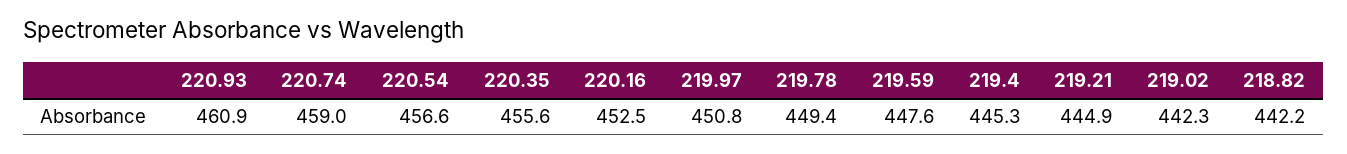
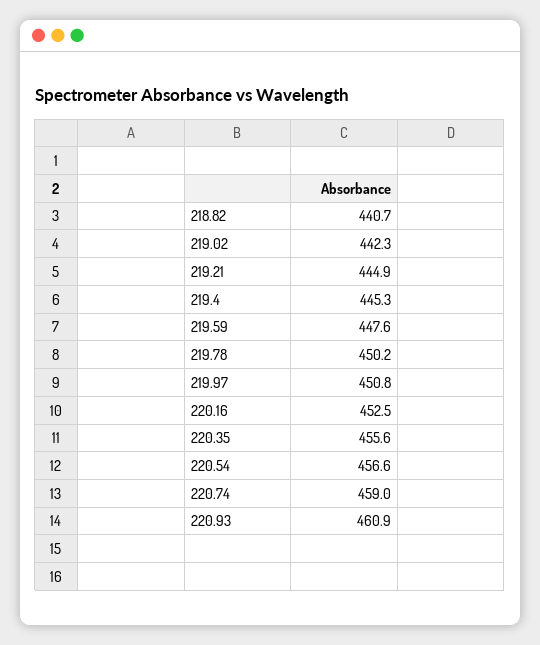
219.78: 449.4 -> 450.2
218.82: 442.2 -> 440.7

